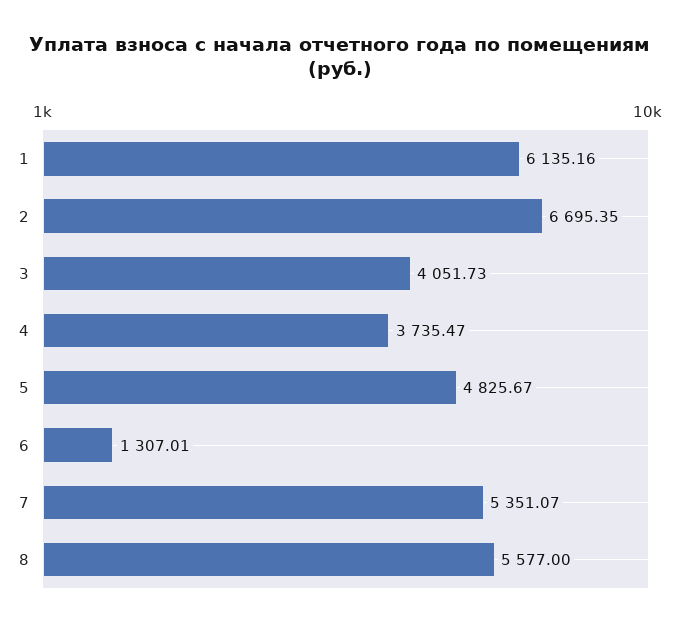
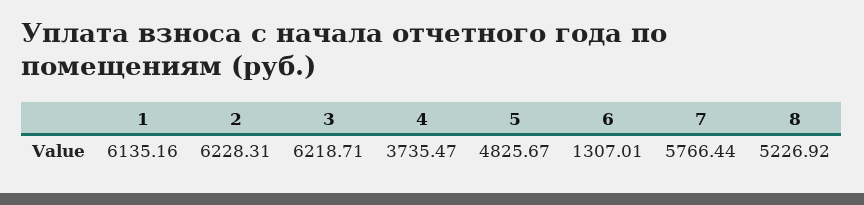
2: 6695.35 -> 6228.31
3: 4051.73 -> 6218.71
7: 5351.07 -> 5766.44
8: 5577 -> 5226.92

